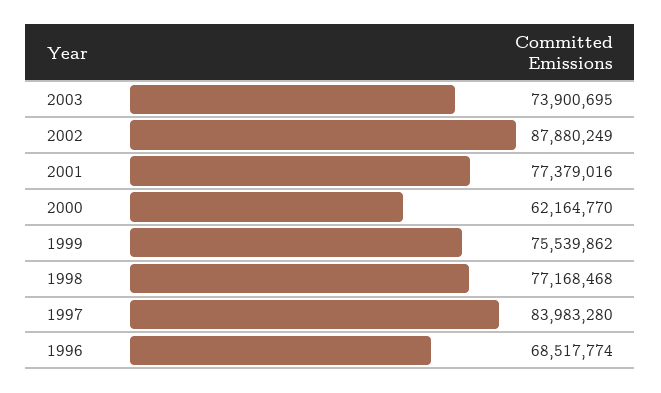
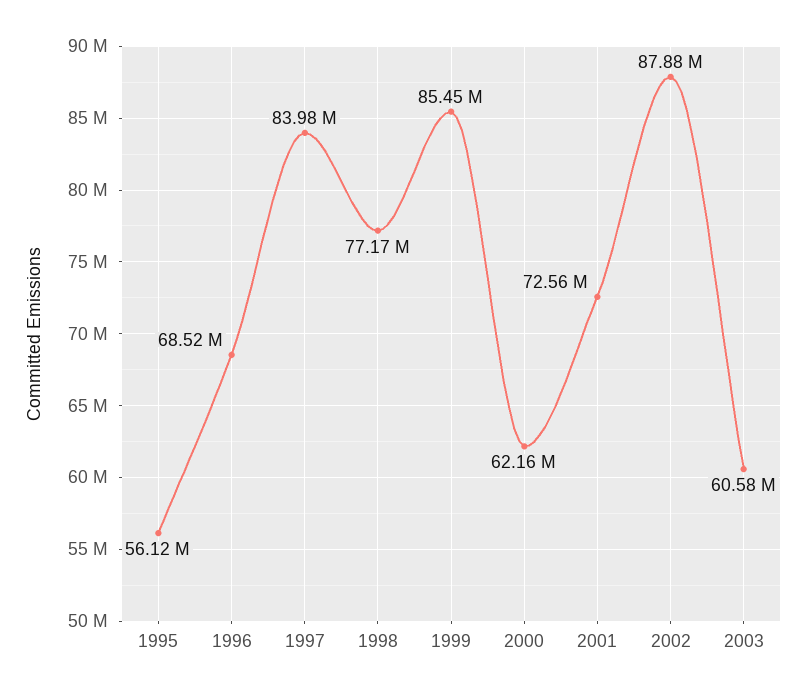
2003: 73900695 -> 60580000
2001: 77379016 -> 72560000
1999: 75539862 -> 85450000
1995: none -> 56120000

